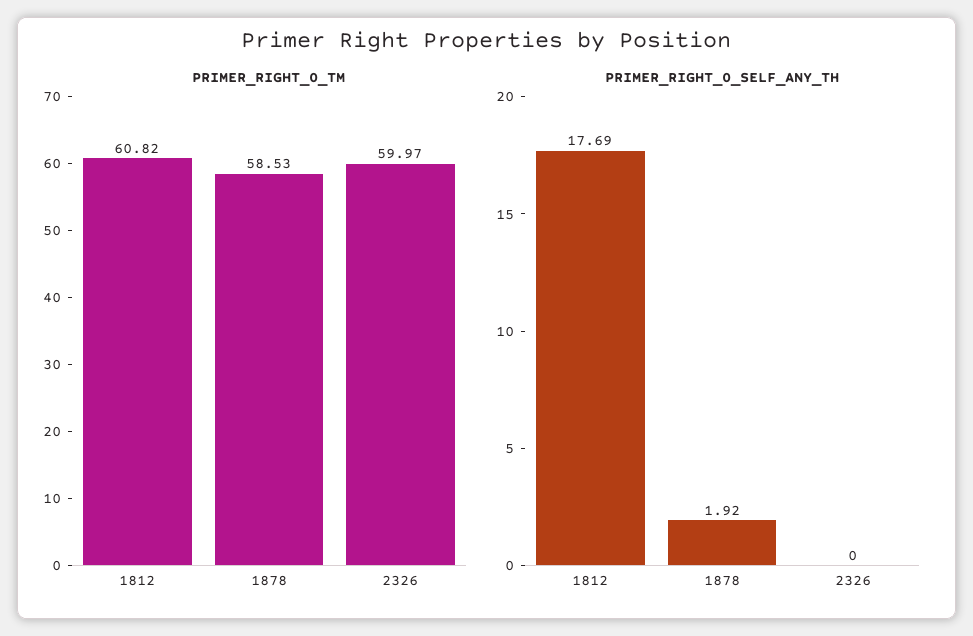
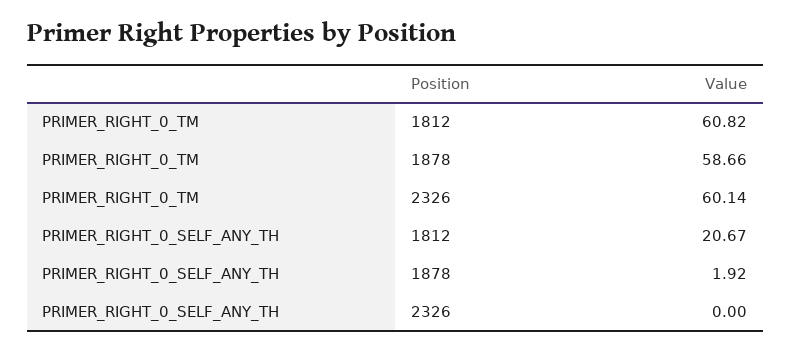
PRIMER_RIGHT_0_TM, 1878: 58.53 -> 58.66
PRIMER_RIGHT_0_TM, 2326: 59.97 -> 60.14
PRIMER_RIGHT_0_SELF_ANY_TH, 1812: 17.69 -> 20.67

